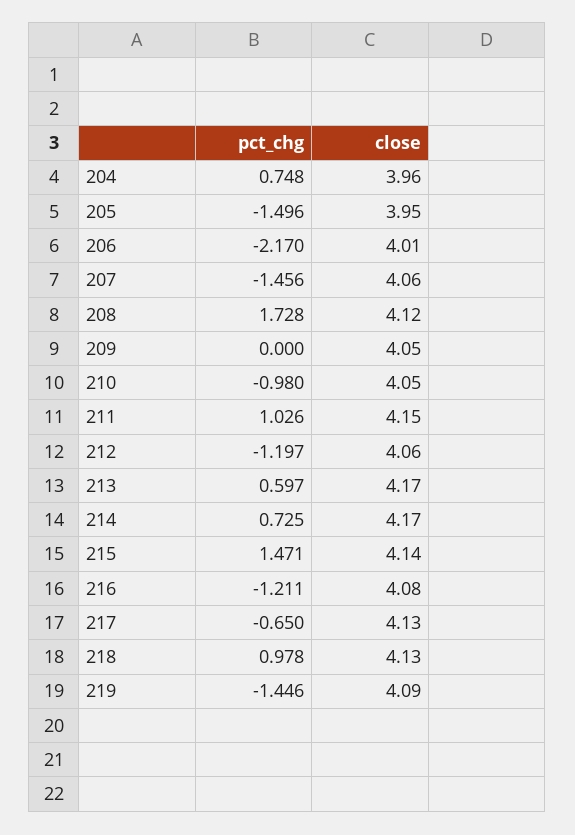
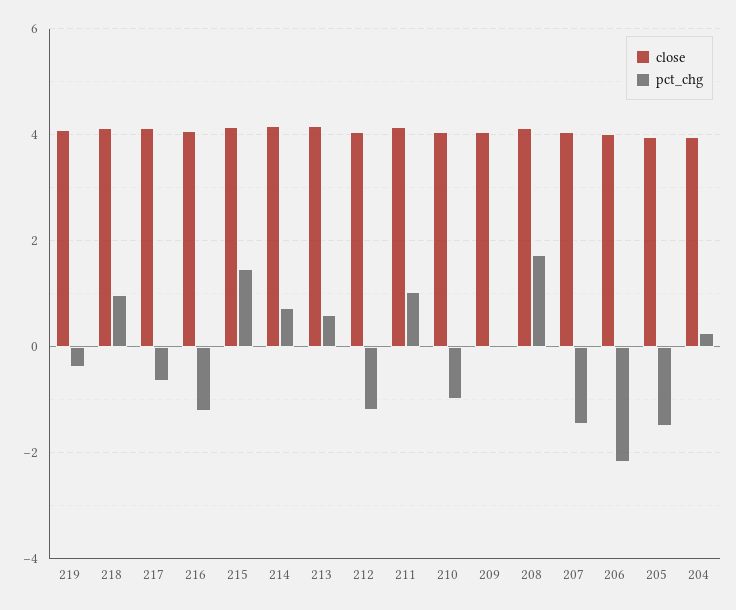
pct_chg, 204: 0.748 -> 0.2
pct_chg, 219: -1.446 -> -0.4

